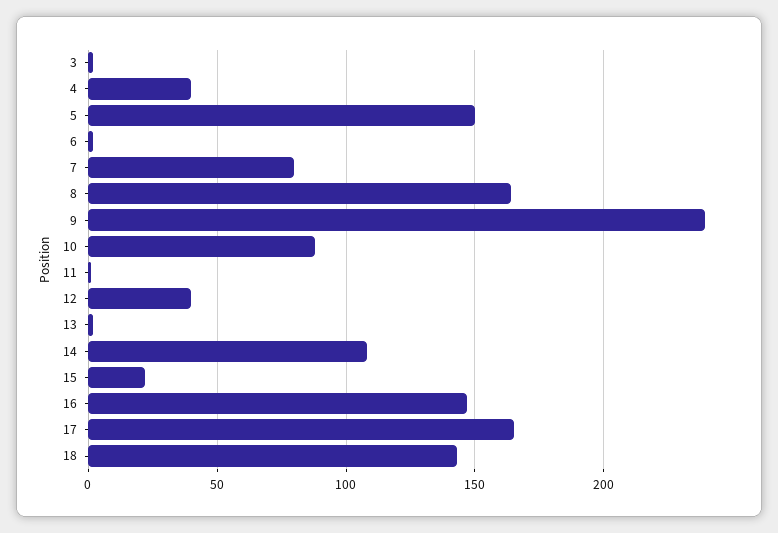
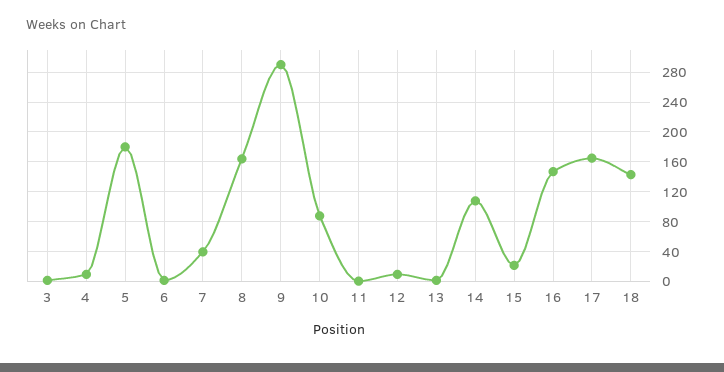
4: 40 -> 10
5: 150 -> 180
7: 80 -> 40
9: 240 -> 290
12: 40 -> 10

